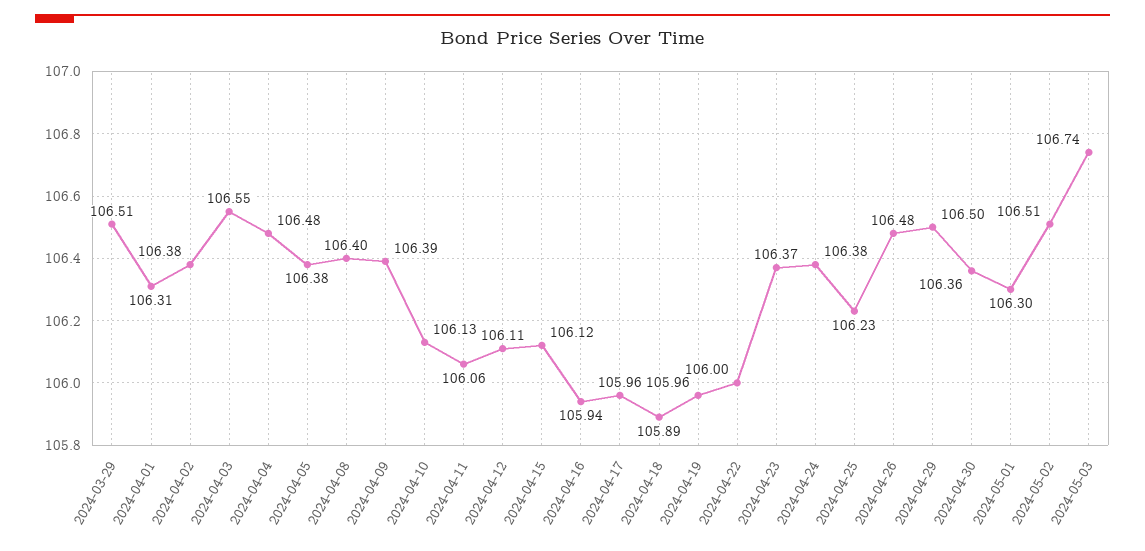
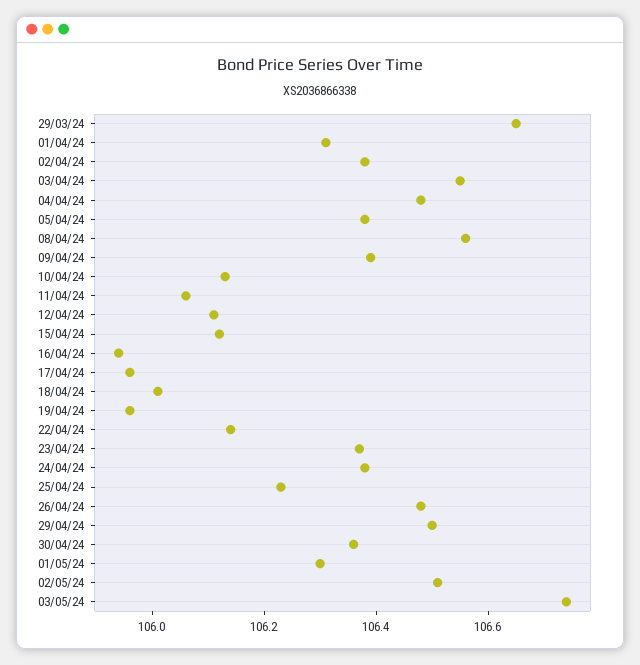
2024-03-29: 106.51 -> 106.65
2024-04-08: 106.4 -> 106.55
2024-04-18: 105.89 -> 106
2024-04-22: 106 -> 106.15

